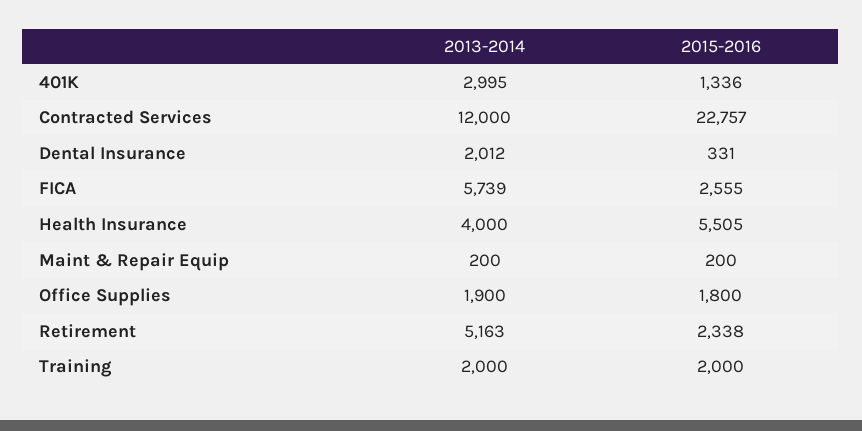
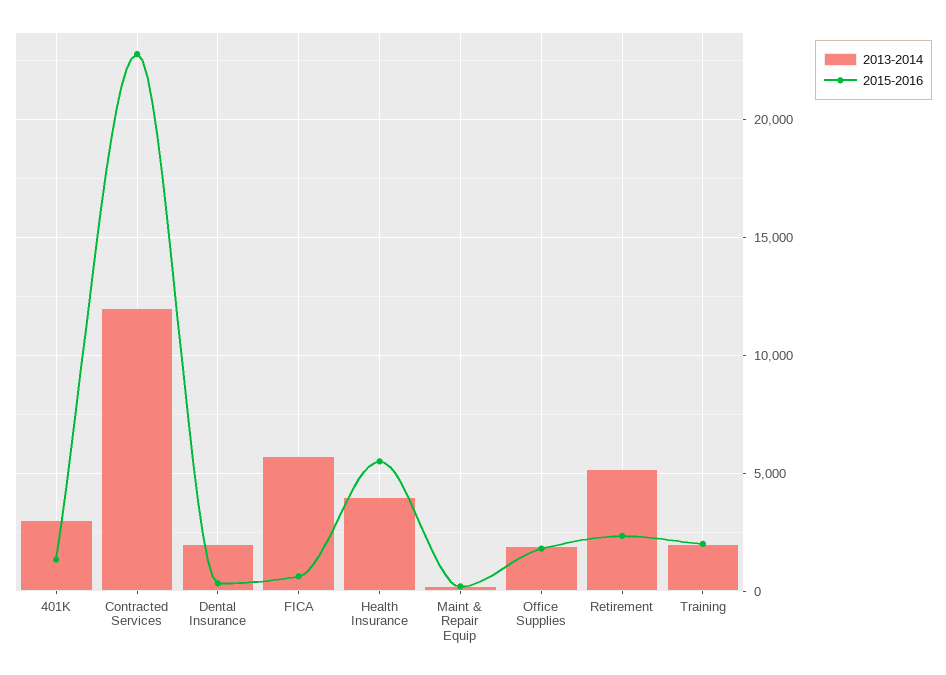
2015-2016, FICA: 2555 -> 500

